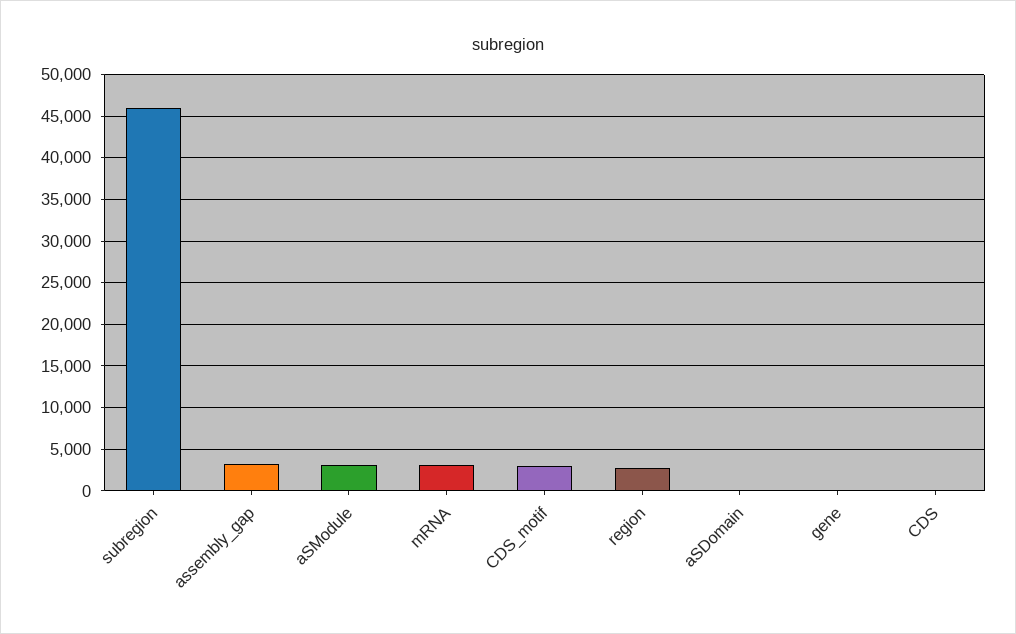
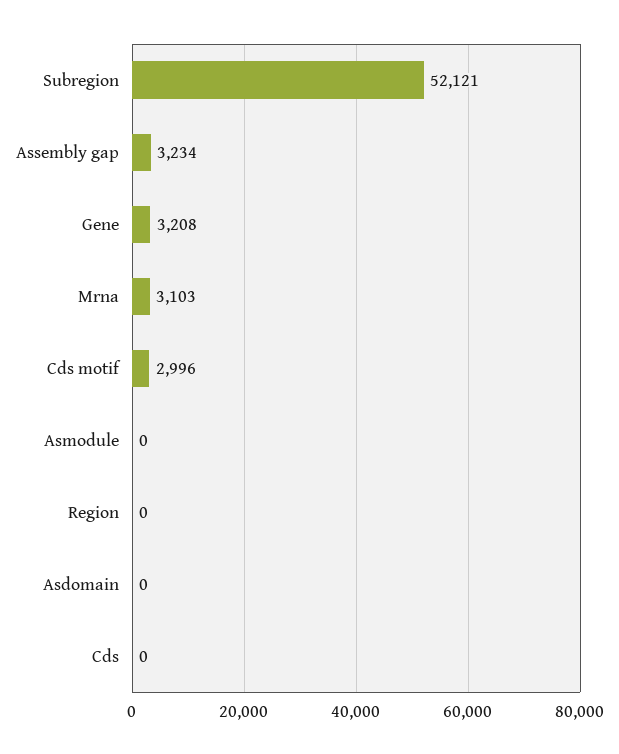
subregion: 46000 -> 52121
aSModule: 3000 -> 0
region: 3000 -> 0
gene: 0 -> 3208

